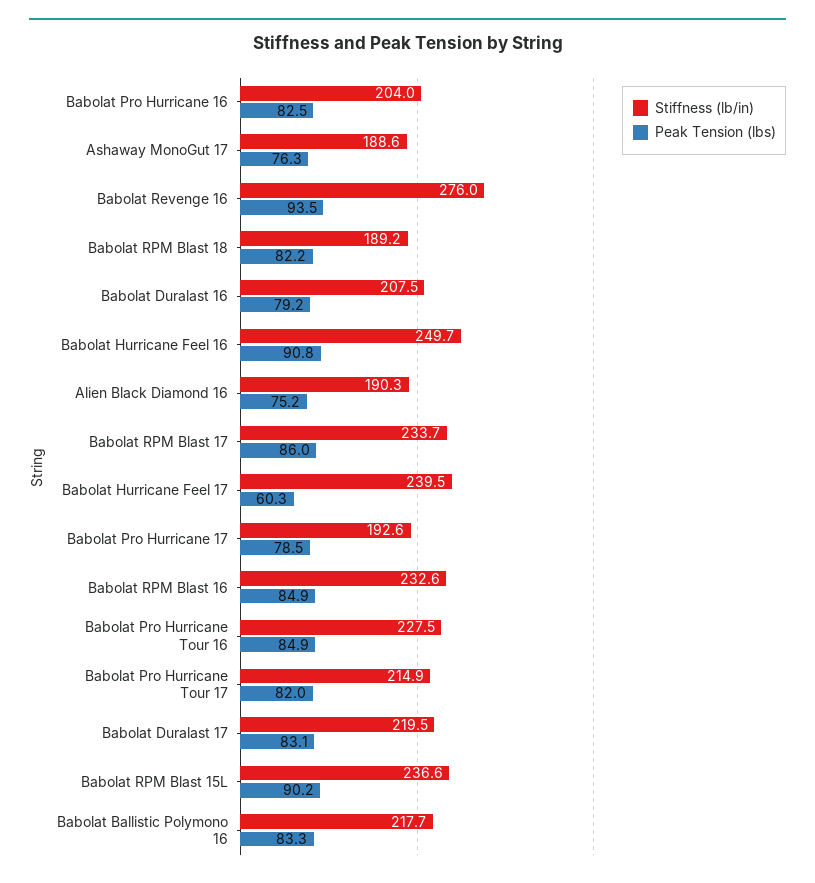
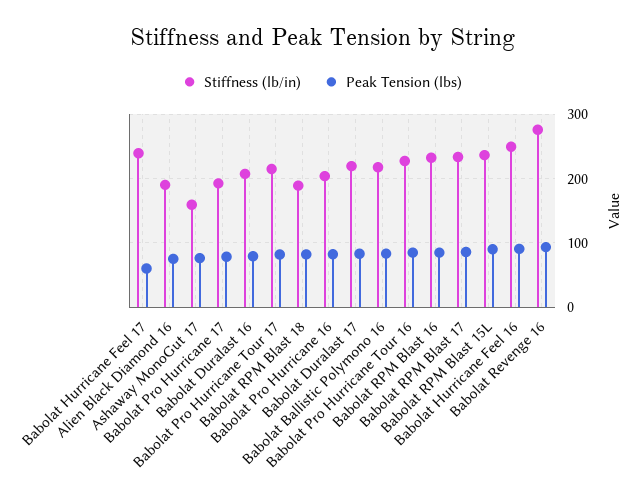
Stiffness (lb/in), Ashaway MonoGut 17: 188.6 -> 160

